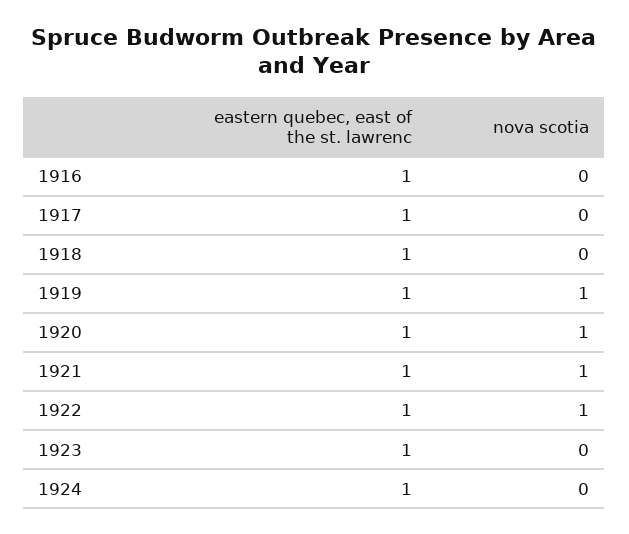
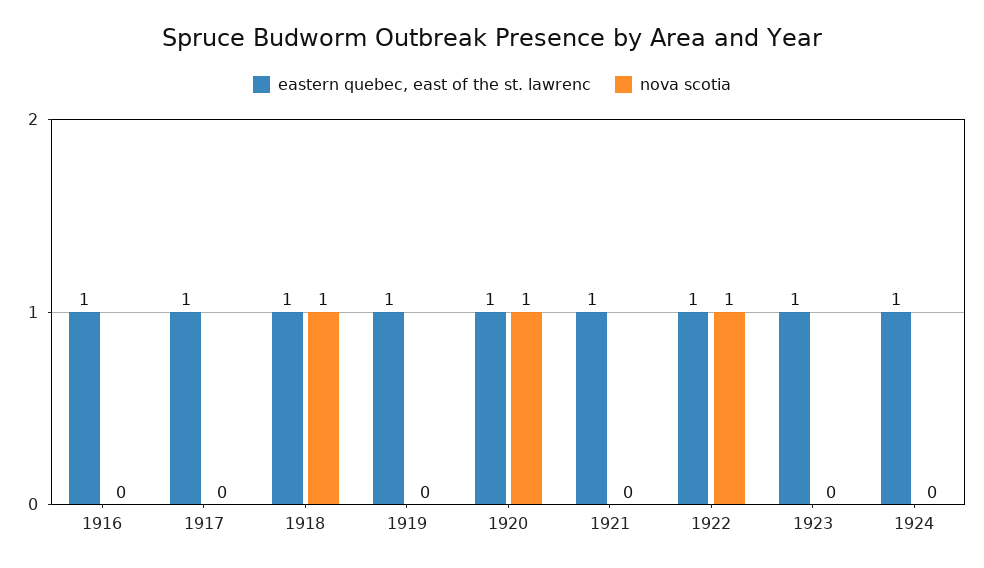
nova scotia, 1918: 0 -> 1
nova scotia, 1919: 1 -> 0
nova scotia, 1921: 1 -> 0

